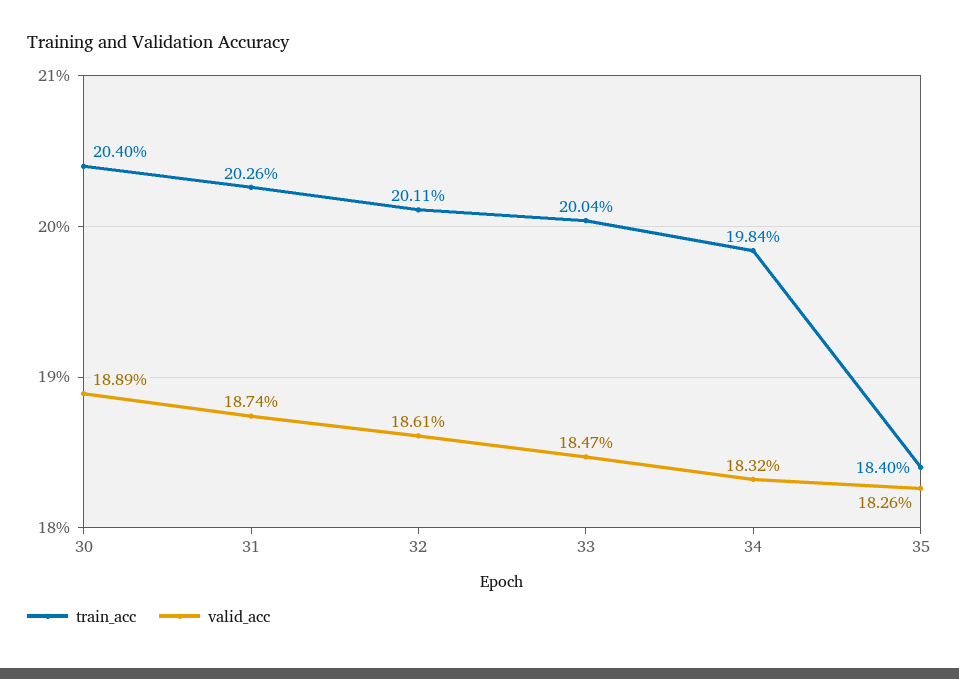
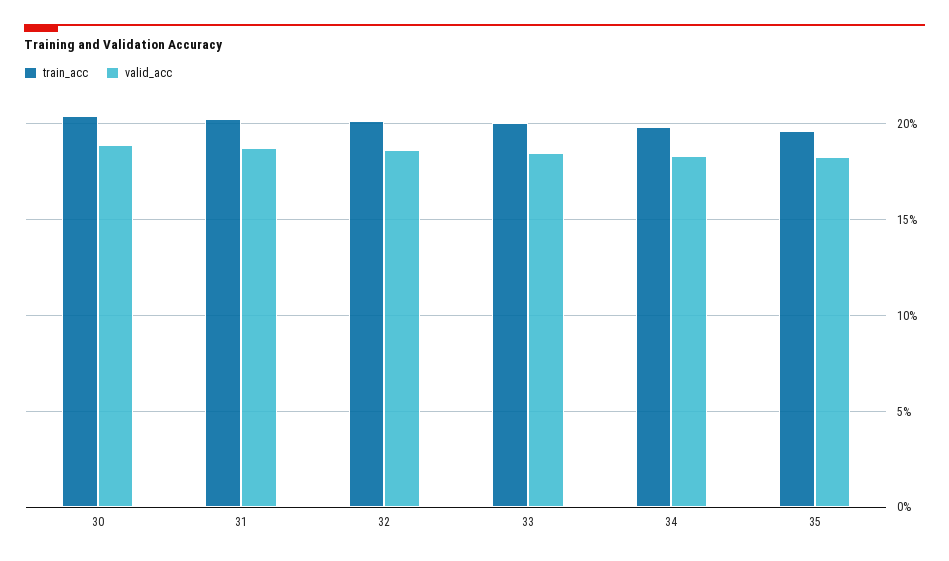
train_acc, 35: 18.4 -> 19.5

